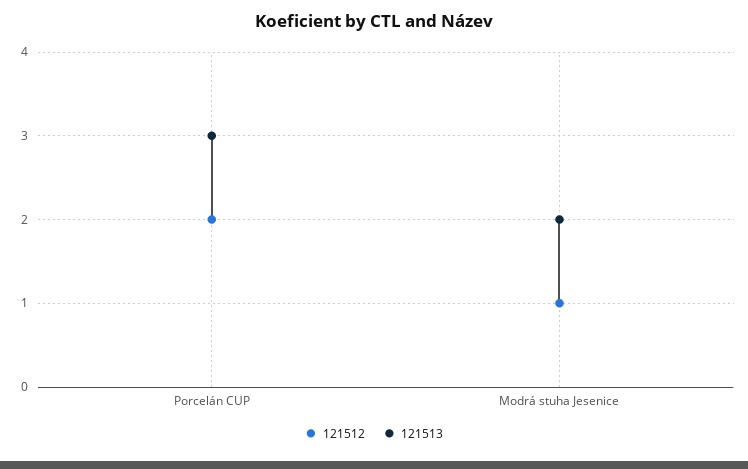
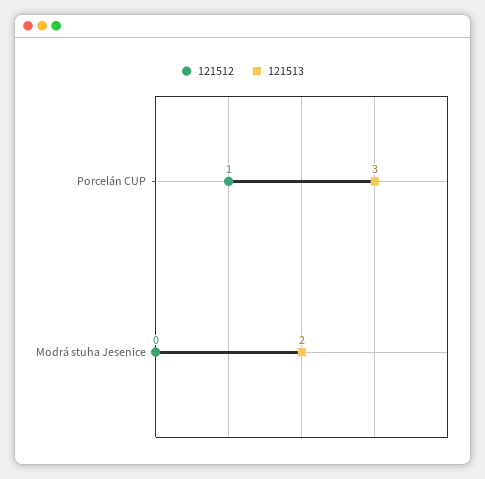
121512, Porcelán CUP: 2 -> 1
121512, Modrá stuha Jesenice: 1 -> 0

